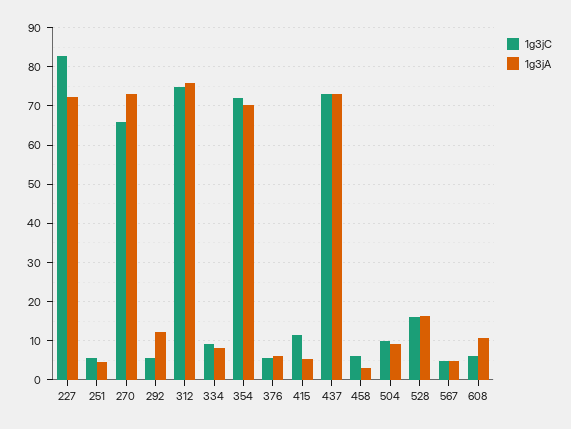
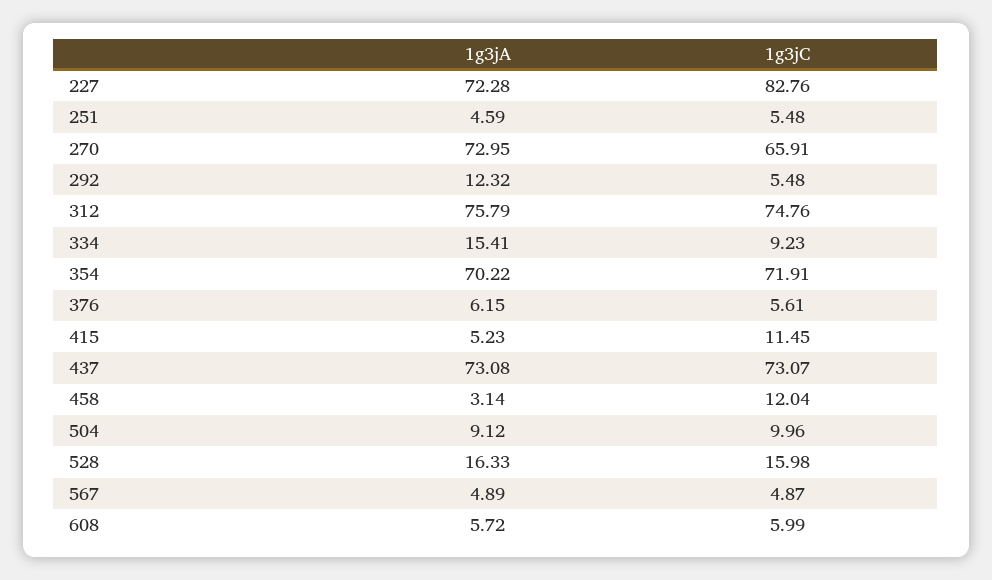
1g3jA, 334: 8 -> 15.41
1g3jC, 458: 6 -> 12.04
1g3jA, 608: 10 -> 5.72

